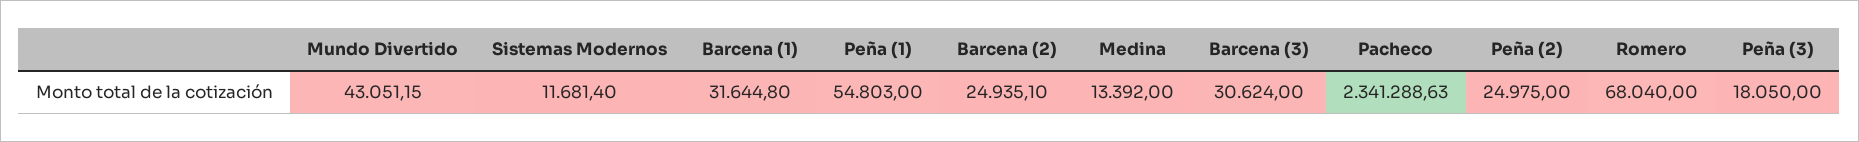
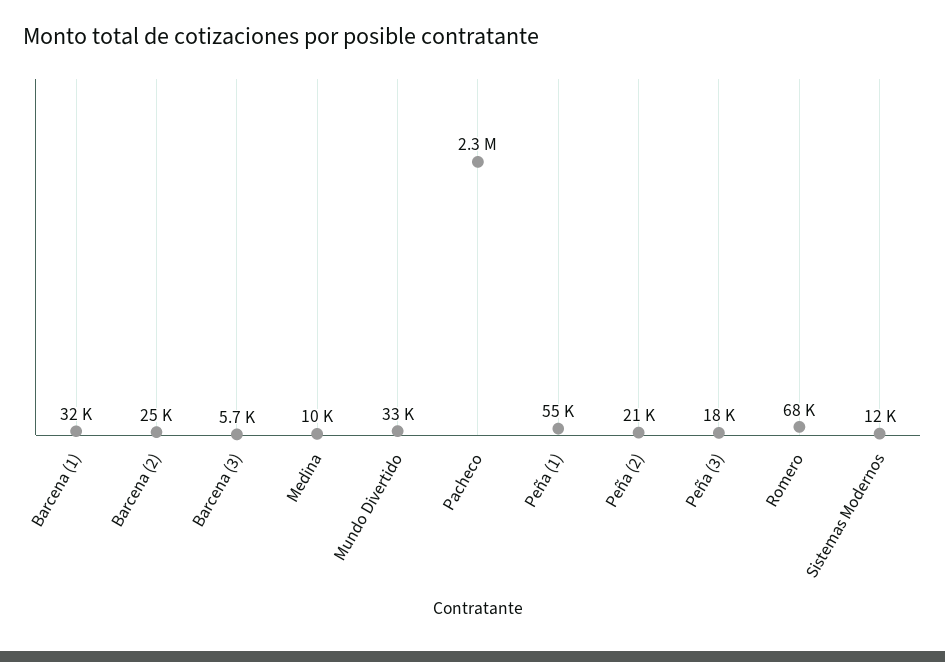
Mundo Divertido: 43051.15 -> 33000
Medina: 13392 -> 10000
Barcena (3): 30624 -> 5700
Peña (2): 24975 -> 21000

